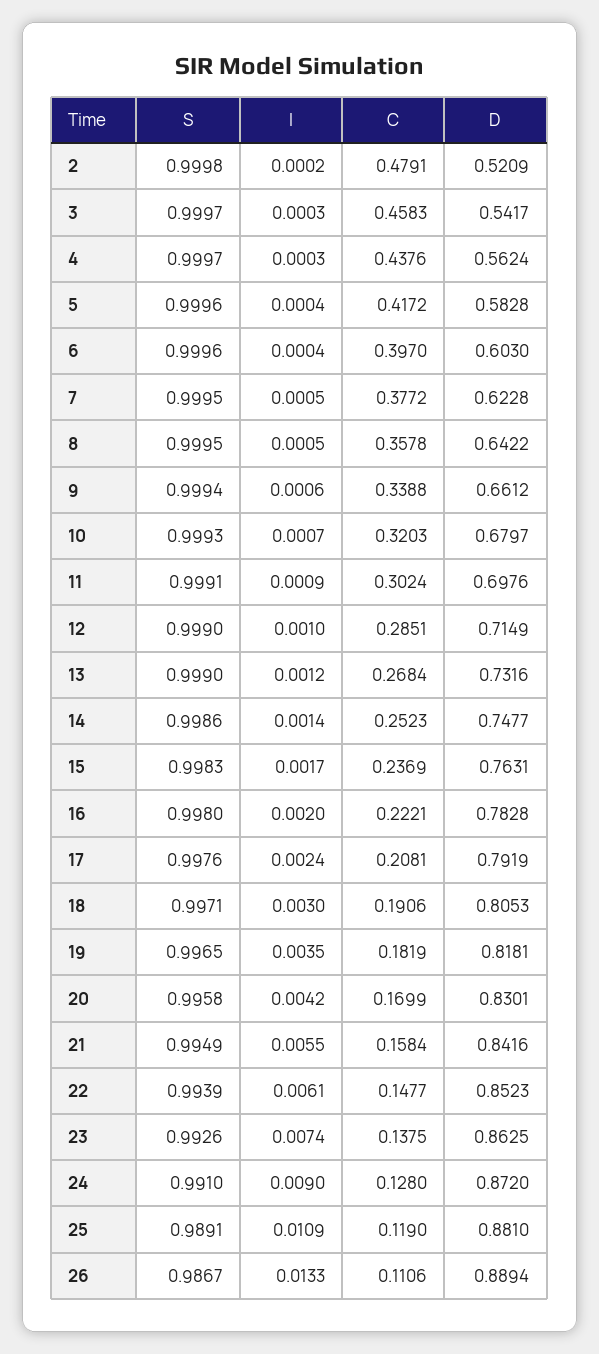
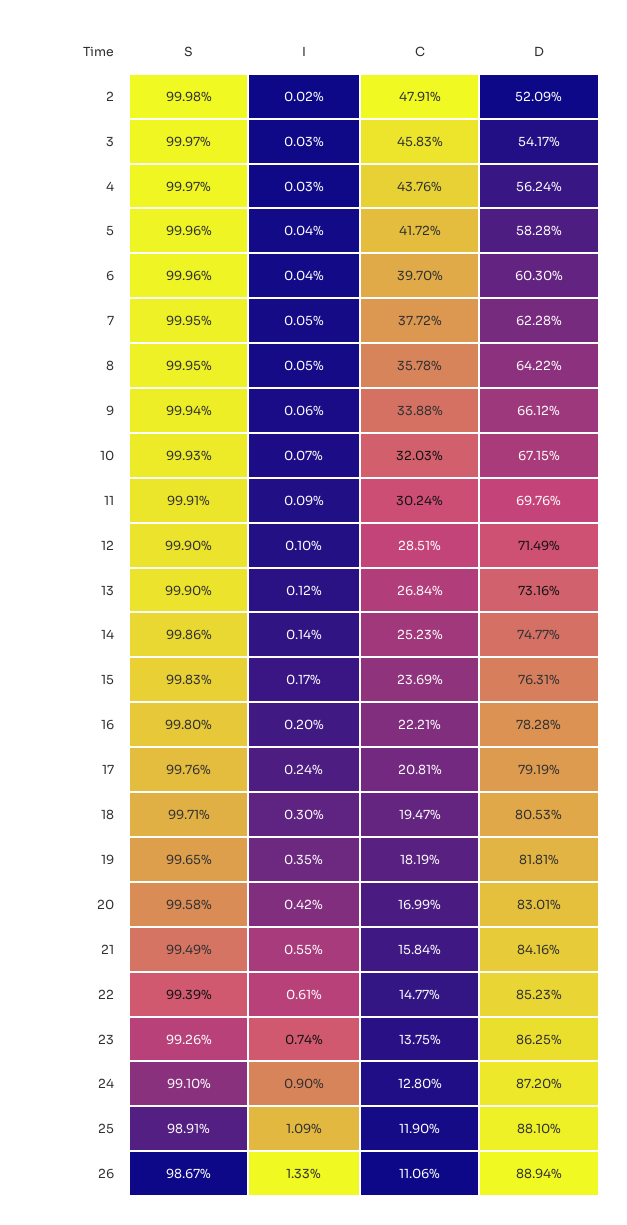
D, 10: 0.6797 -> 0.6715
C, 18: 0.1906 -> 0.1947

